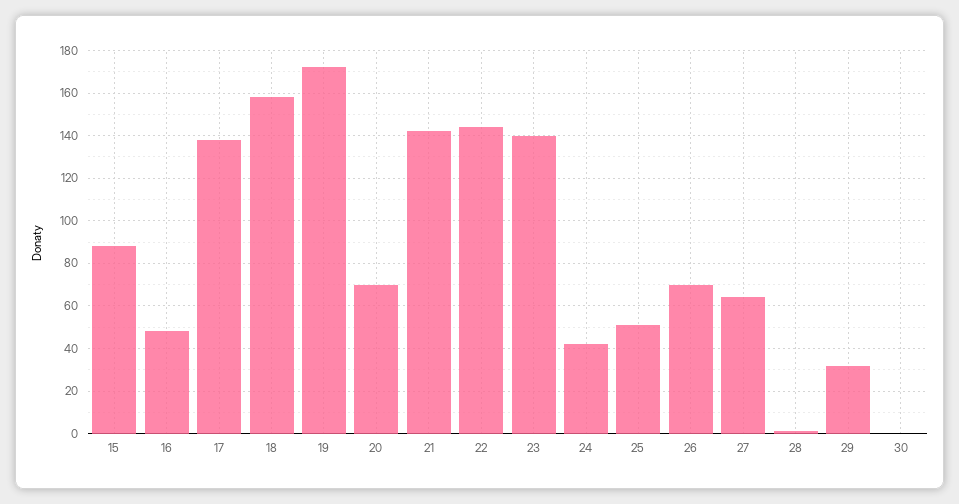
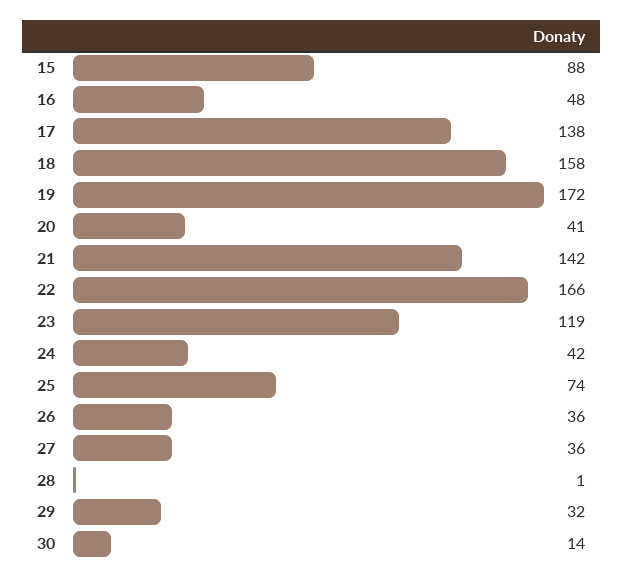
20: 70 -> 41
22: 145 -> 166
23: 140 -> 119
25: 50 -> 74
26: 70 -> 36
27: 65 -> 36
30: 0 -> 14

